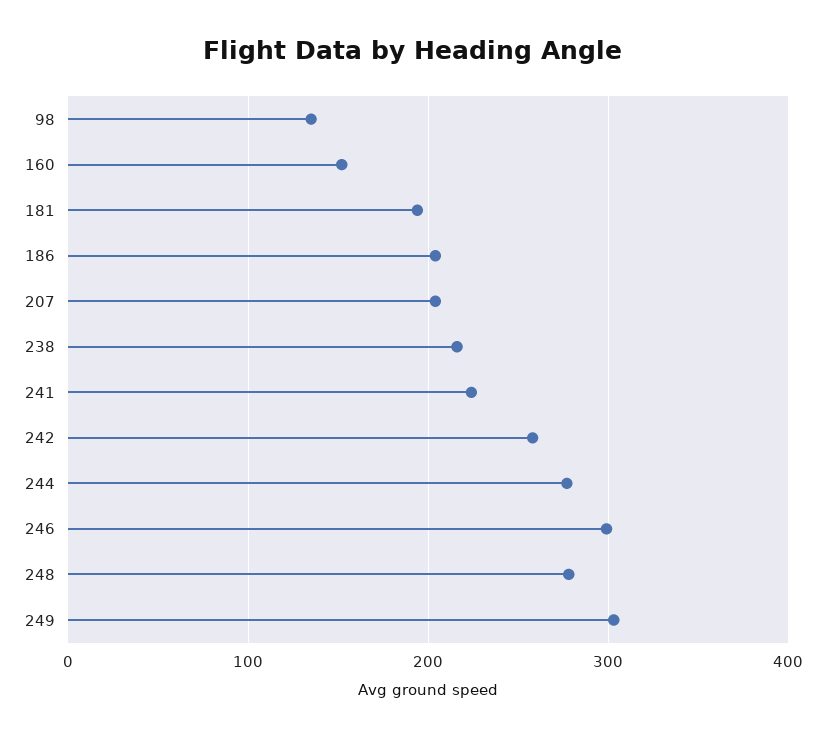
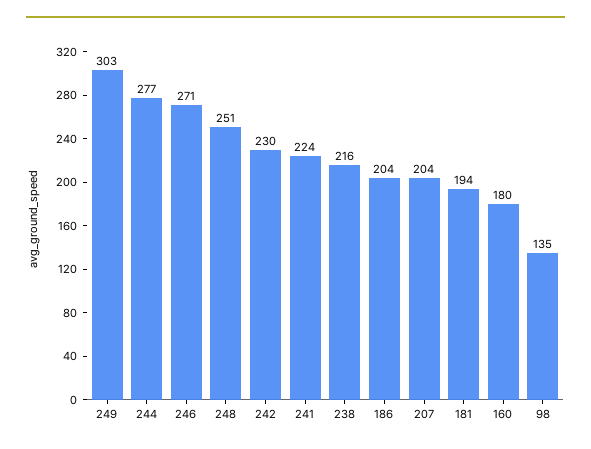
160: 150 -> 180
242: 260 -> 230
246: 300 -> 271
248: 280 -> 251

